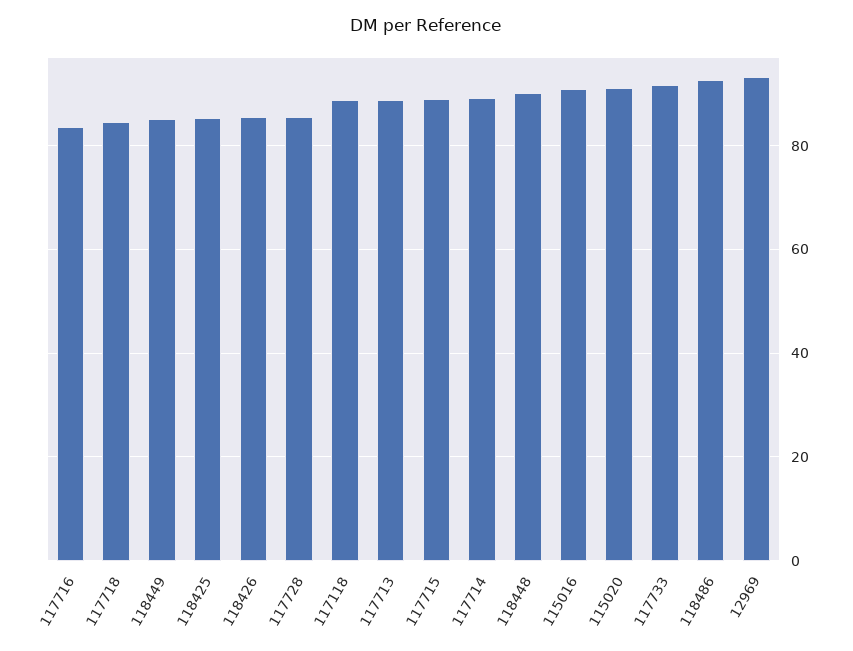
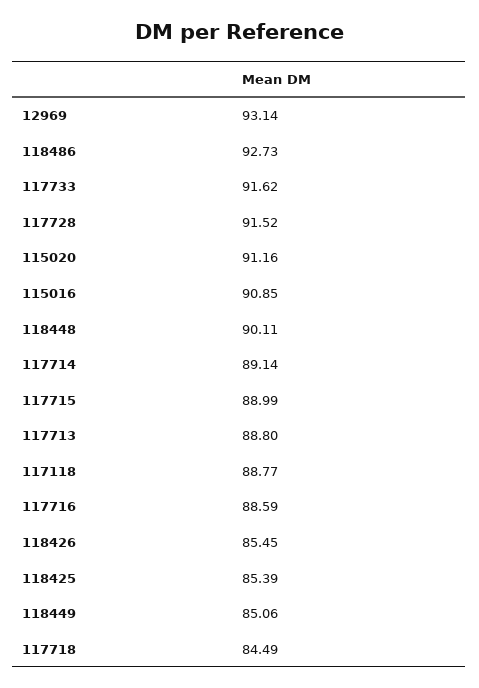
117716: 84 -> 88.59
117728: 86 -> 91.52

